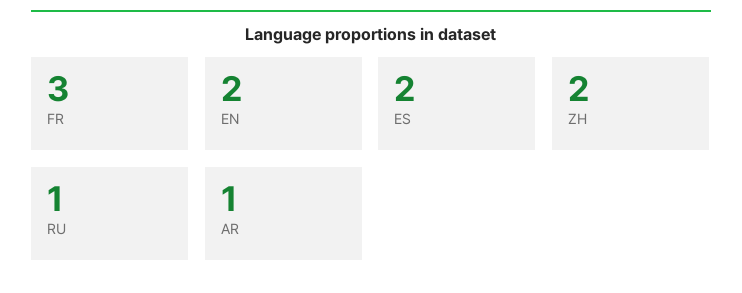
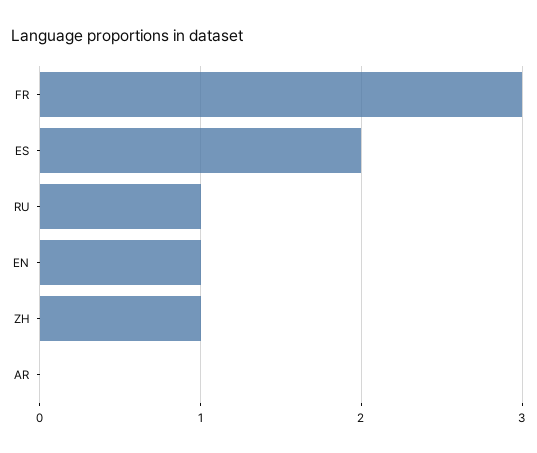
EN: 2 -> 1
ZH: 2 -> 1
AR: 1 -> 0

